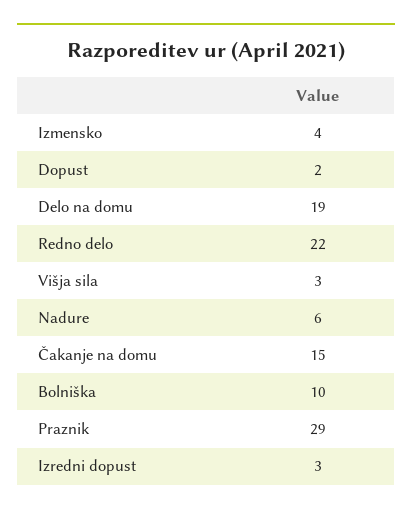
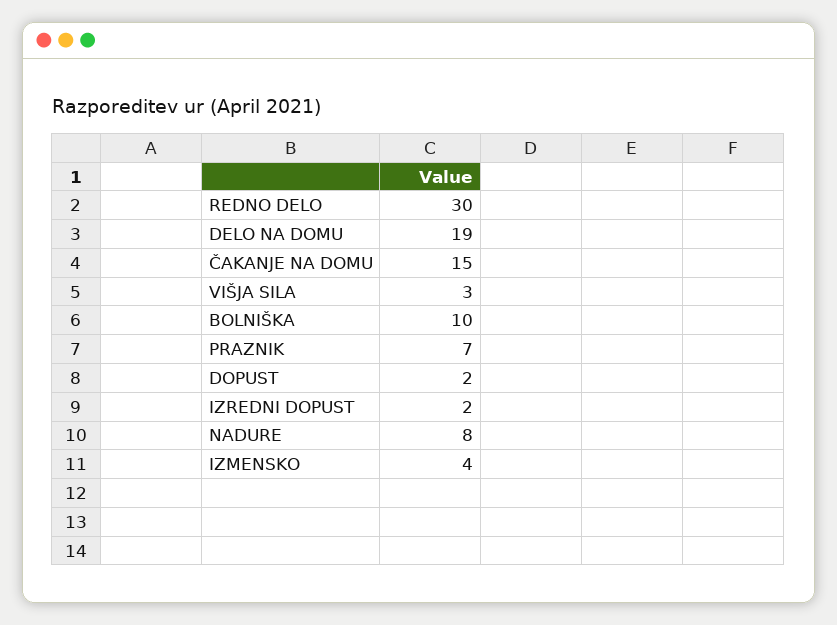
Redno delo: 22 -> 30
Nadure: 6 -> 8
Praznik: 29 -> 7
Izredni dopust: 3 -> 2

